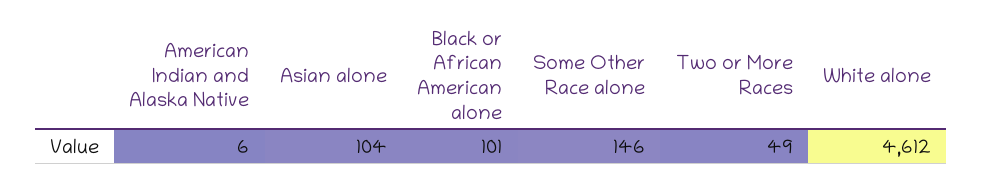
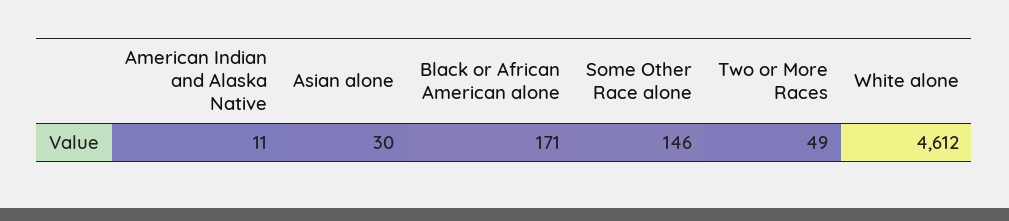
American Indian and Alaska Native: 6 -> 11
Asian alone: 104 -> 30
Black or African American alone: 101 -> 171

